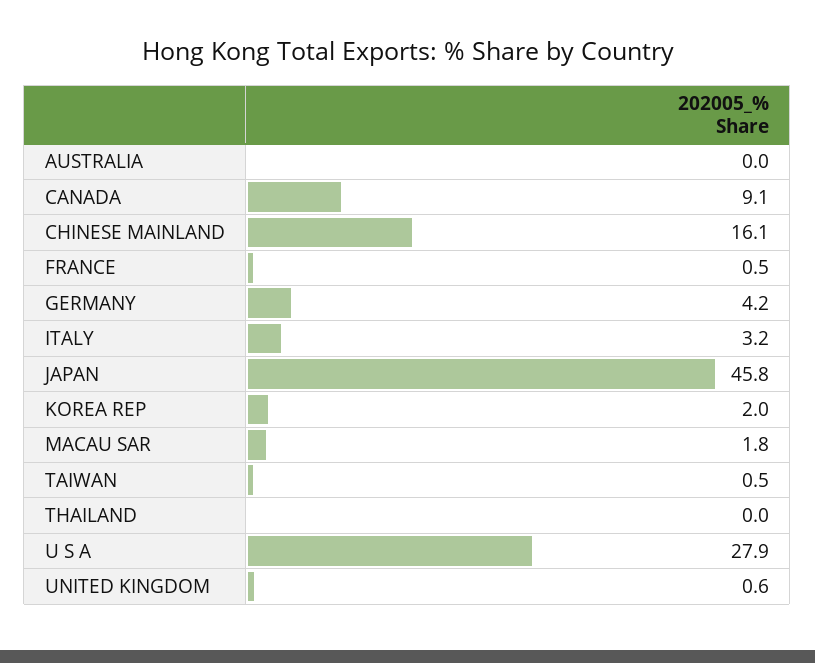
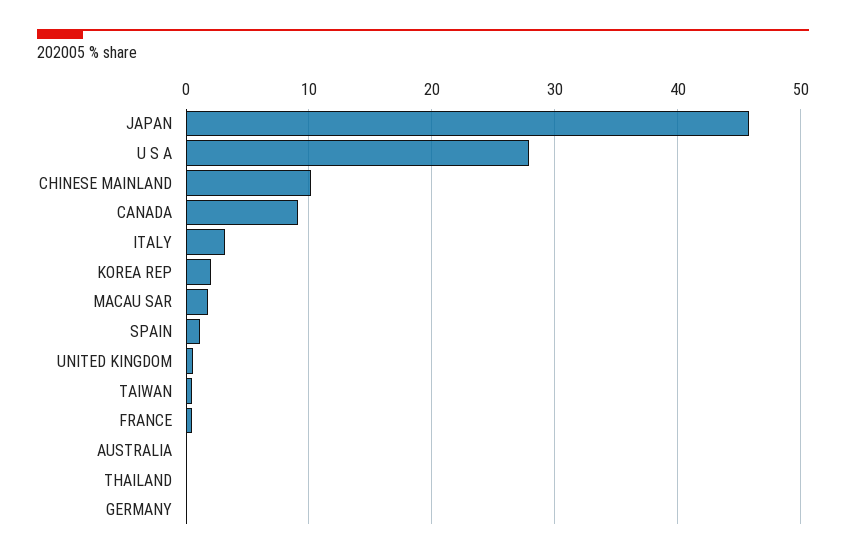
CHINESE MAINLAND: 16.1 -> 10
GERMANY: 4.2 -> 0
SPAIN: none -> 1

